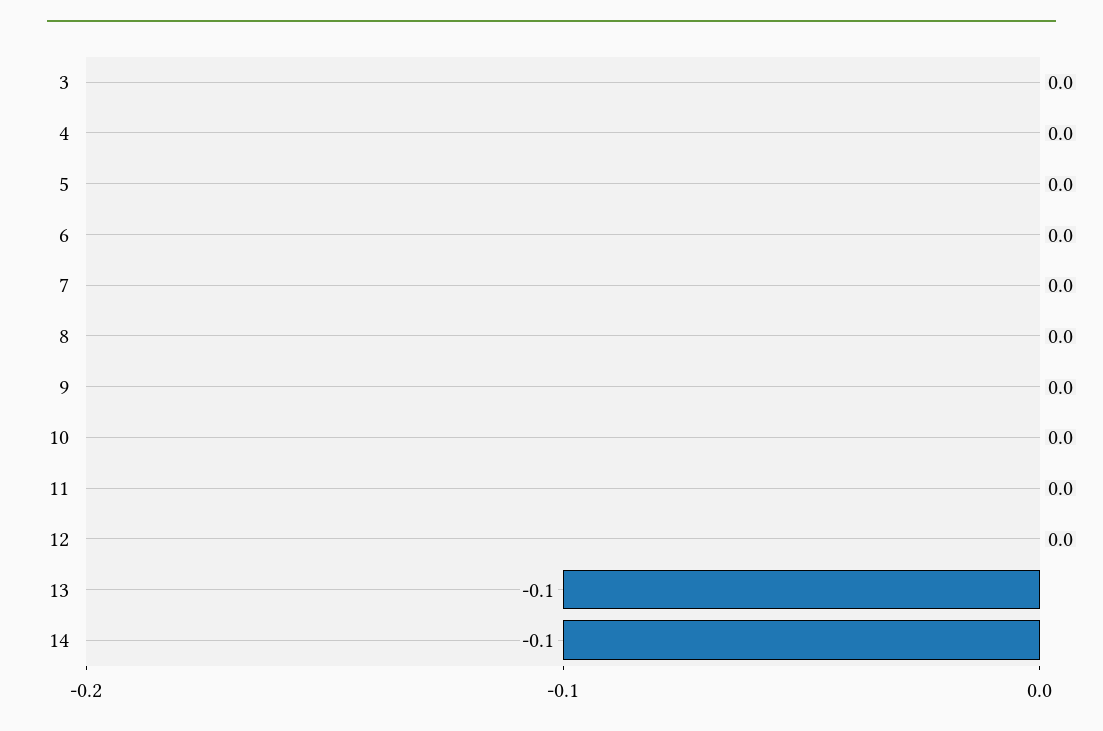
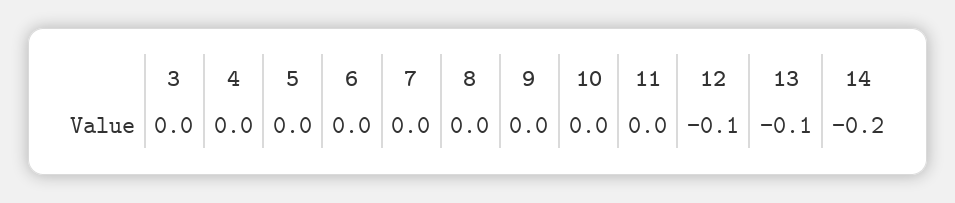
12: 0 -> -0.1
14: -0.1 -> -0.2

